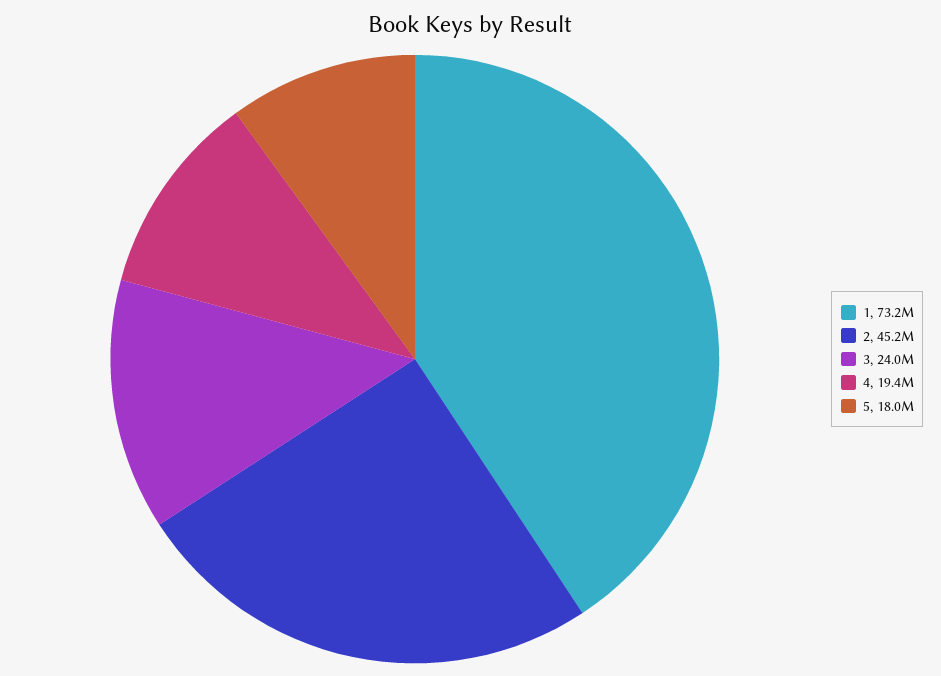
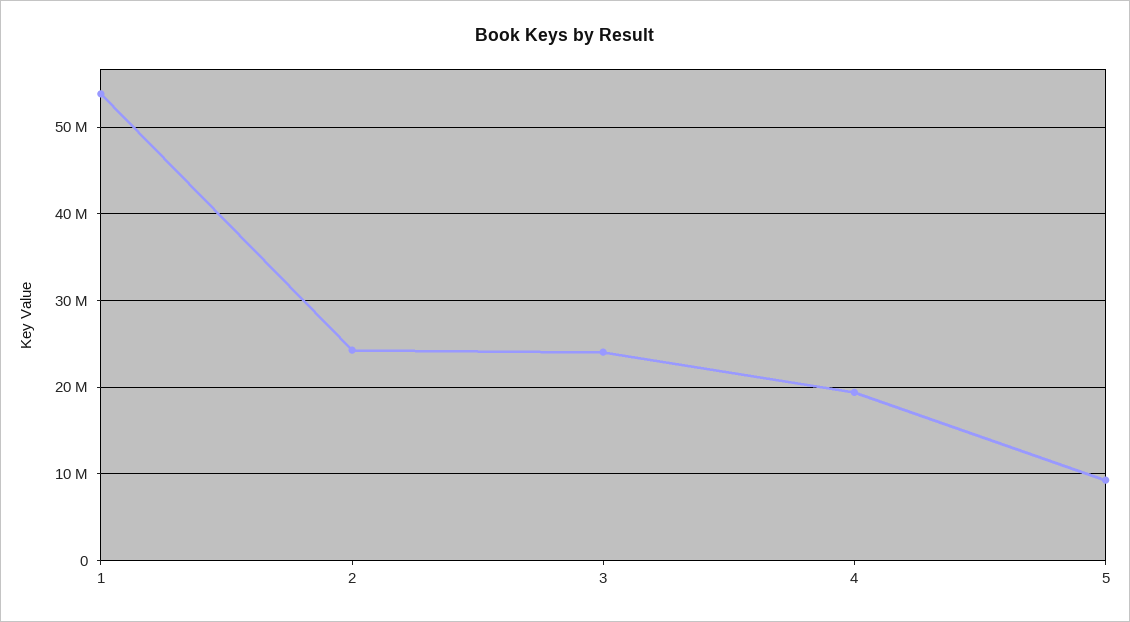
1: 73200000 -> 54000000
2: 45200000 -> 24000000
5: 18000000 -> 9000000

